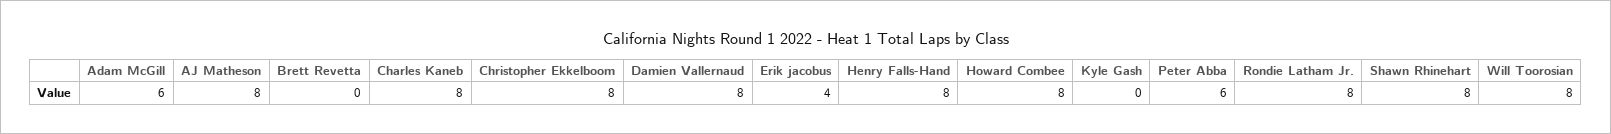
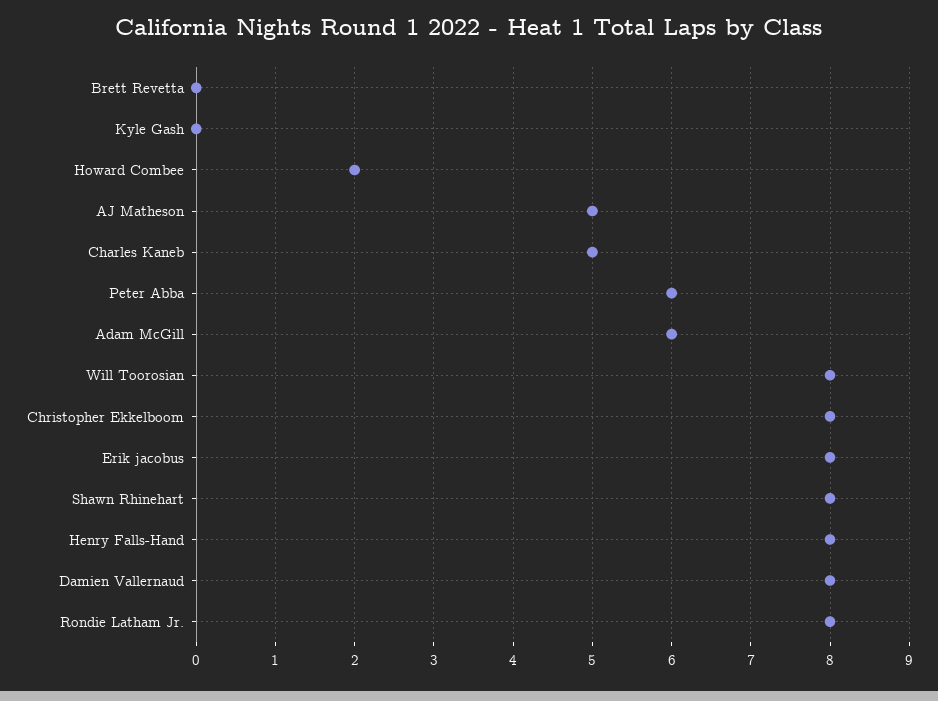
AJ Matheson: 8 -> 5
Charles Kaneb: 8 -> 5
Erik jacobus: 4 -> 8
Howard Combee: 8 -> 2

